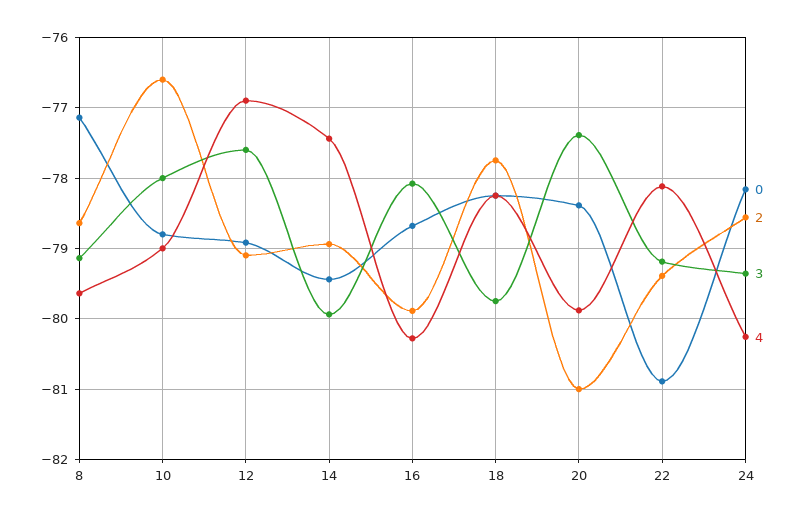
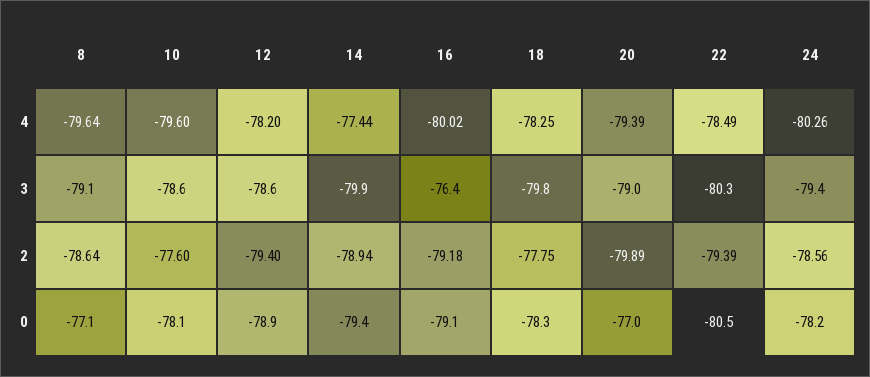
0, 10: -78.8 -> -78.1
2, 10: -76.6 -> -77.6
3, 10: -78 -> -78.6
4, 10: -79 -> -79.6
2, 12: -79.1 -> -79.4
3, 12: -77.6 -> -78.6
4, 12: -76.9 -> -78.2
0, 16: -78.7 -> -79.1
2, 16: -79.9 -> -79.18
3, 16: -78.1 -> -76.4
4, 16: -80.3 -> -80.02
0, 20: -78.4 -> -77
2, 20: -81 -> -79.89
3, 20: -77.4 -> -79
4, 20: -79.9 -> -79.39
0, 22: -80.9 -> -80.5
3, 22: -79.2 -> -80.3
4, 22: -78.1 -> -78.49

